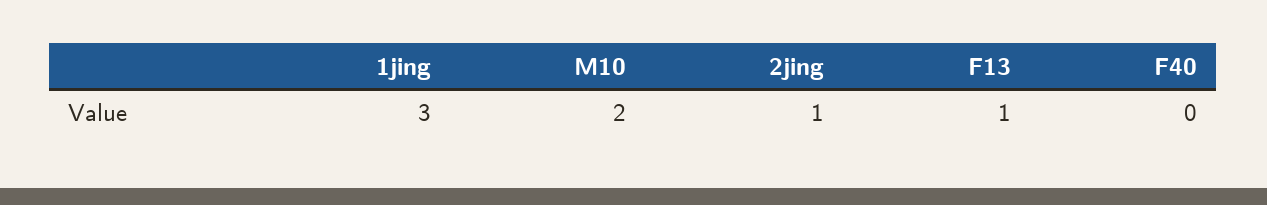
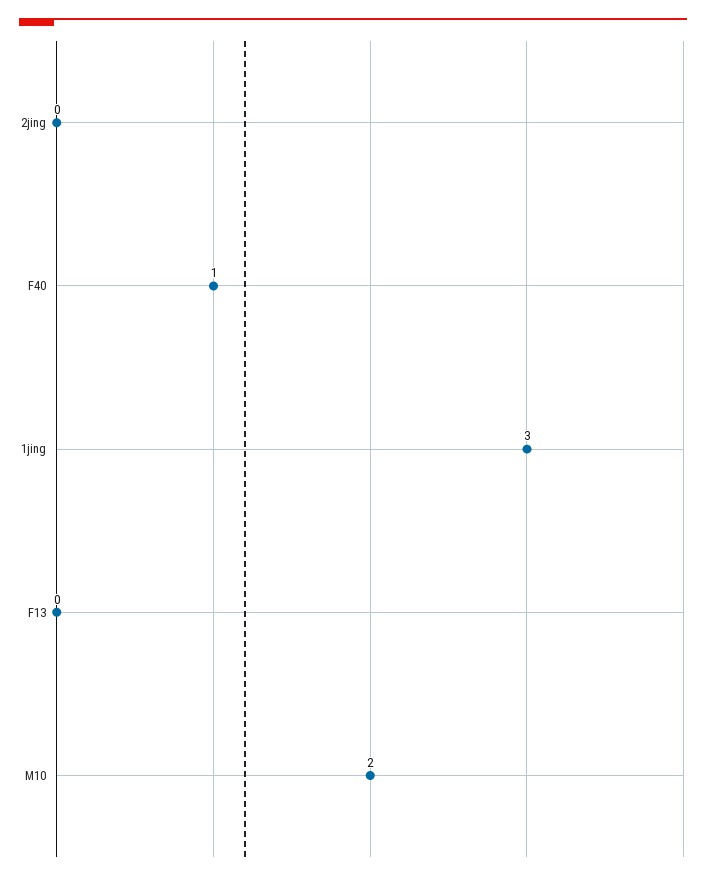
2jing: 1 -> 0
F13: 1 -> 0
F40: 0 -> 1

